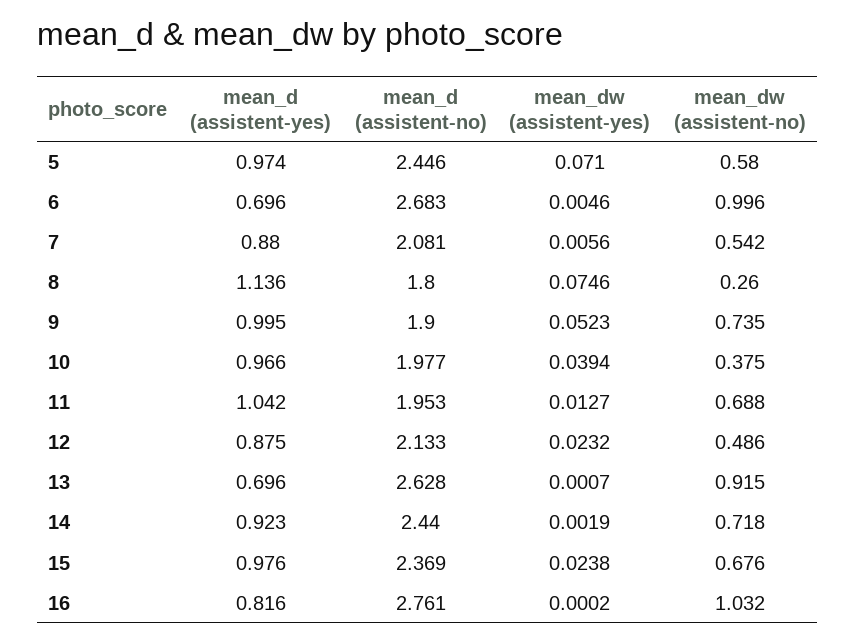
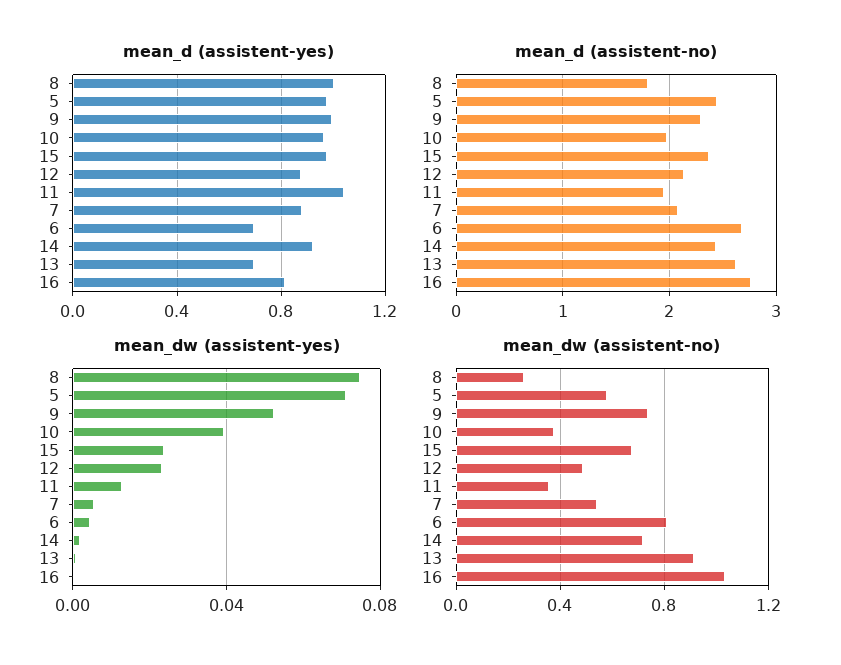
mean_dw (assistent-no), 6: 0.996 -> 0.8
mean_d (assistent-yes), 8: 1.136 -> 1
mean_d (assistent-no), 9: 1.9 -> 2.3
mean_dw (assistent-no), 11: 0.688 -> 0.35

